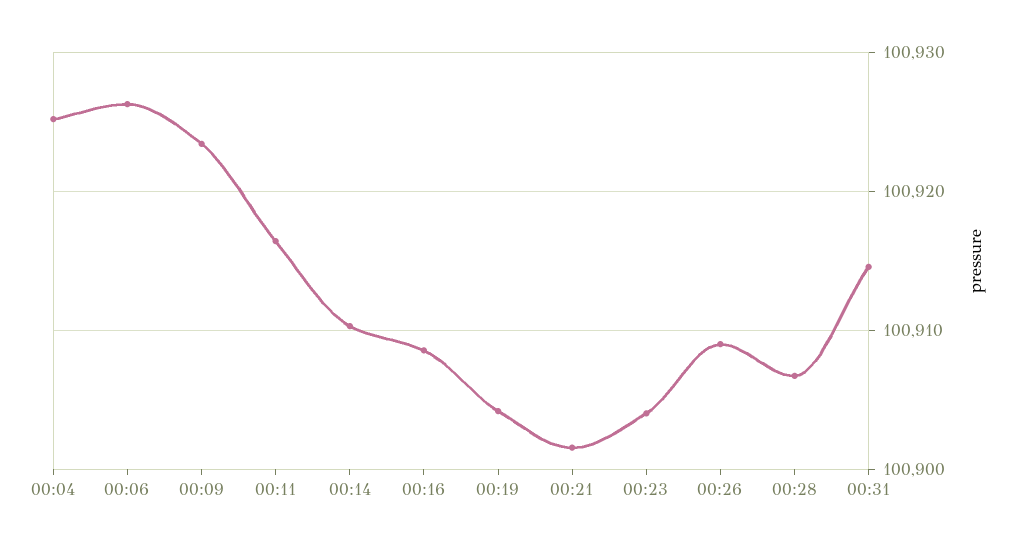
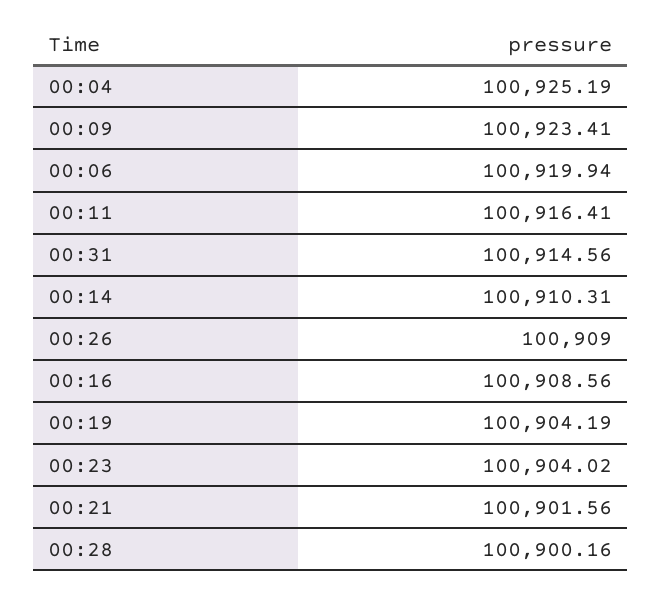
00:06: 100926 -> 100919.94
00:28: 100907 -> 100900.16

